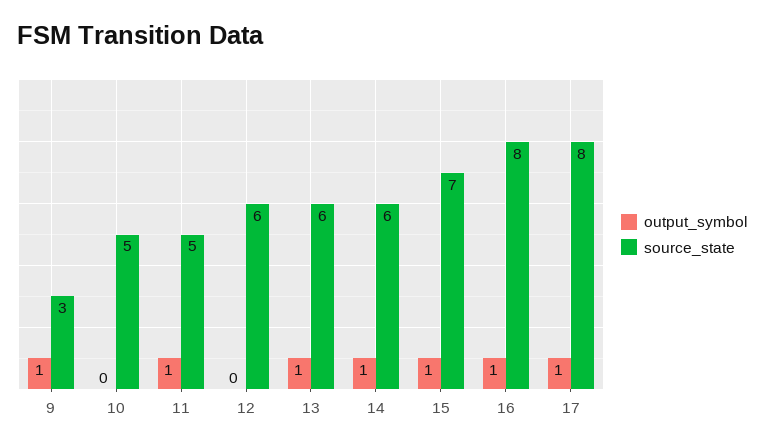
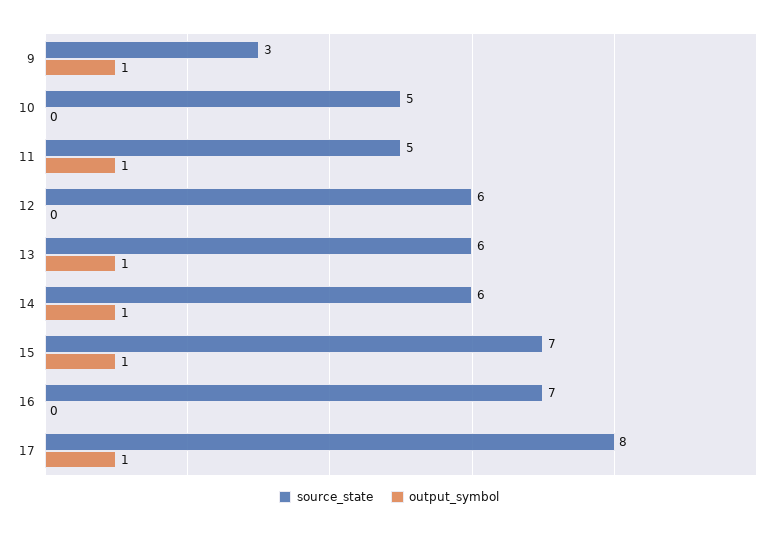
output_symbol, 16: 1 -> 0
source_state, 16: 8 -> 7

